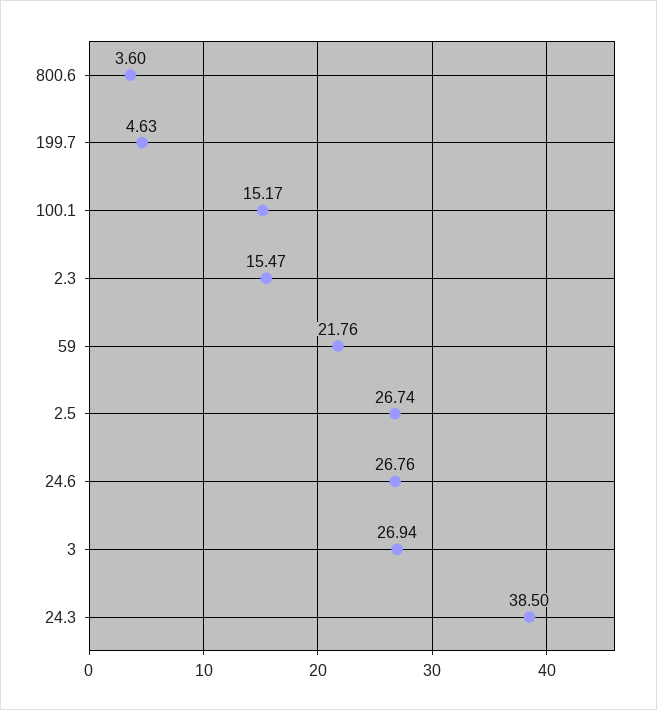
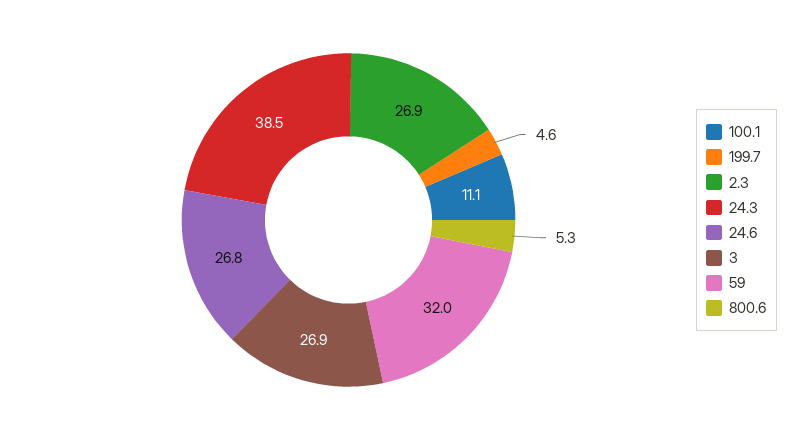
800.6: 3.6 -> 5.3
100.1: 15.17 -> 11.1
2.3: 15.47 -> 26.9
59: 21.76 -> 32
2.5: 26.74 -> none

